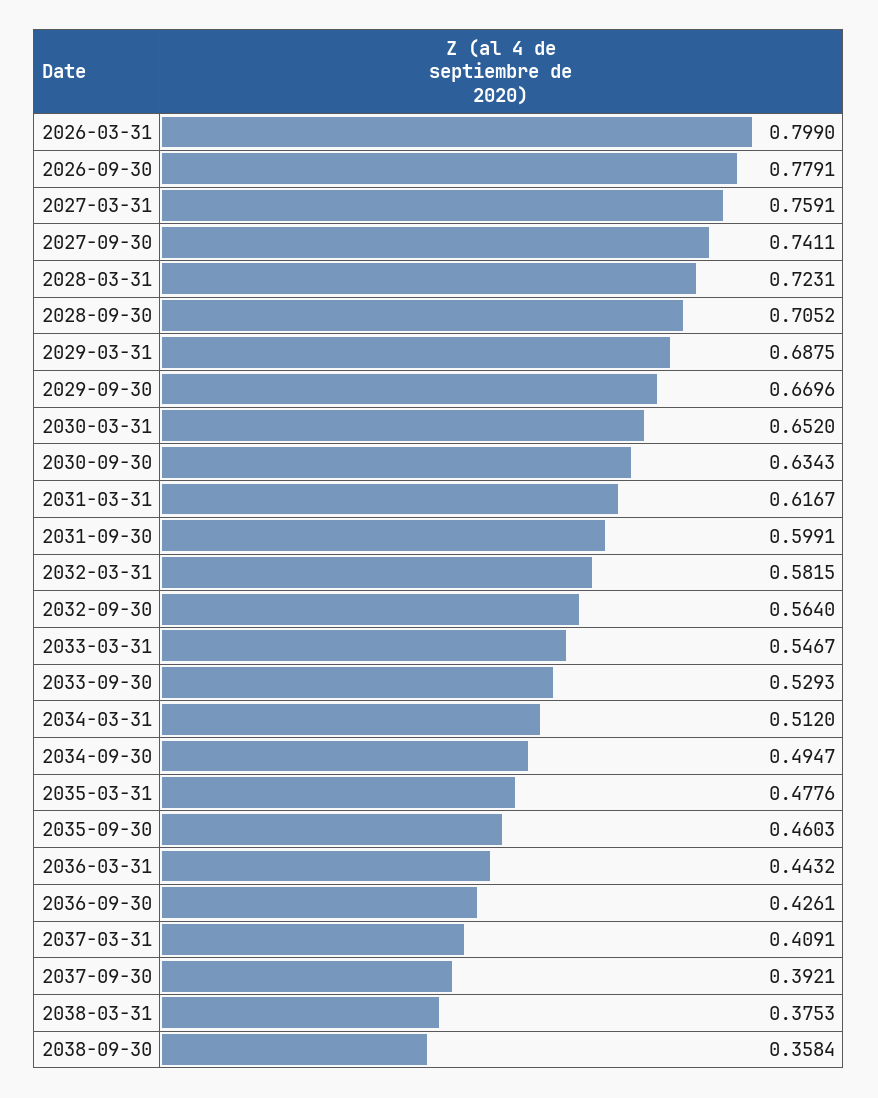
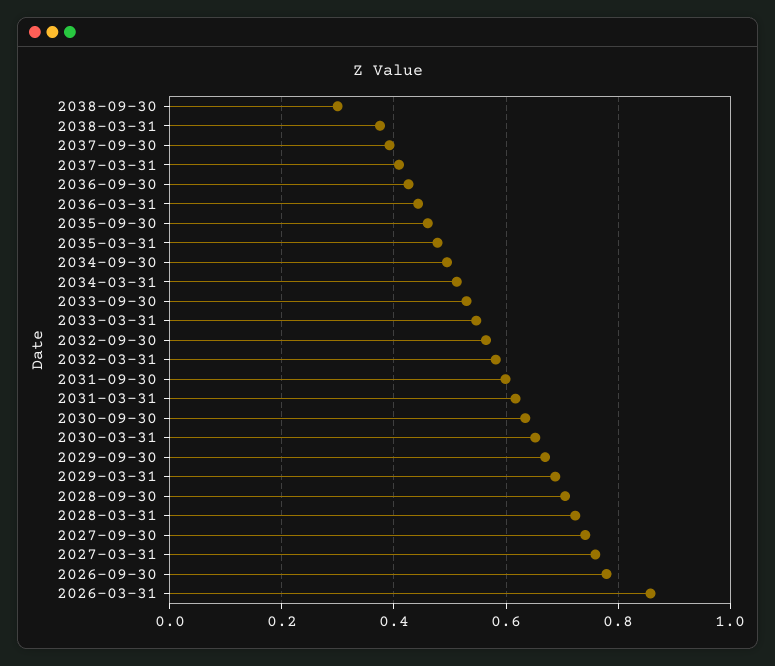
2026-03-31: 0.799 -> 0.86
2038-09-30: 0.3584 -> 0.3

